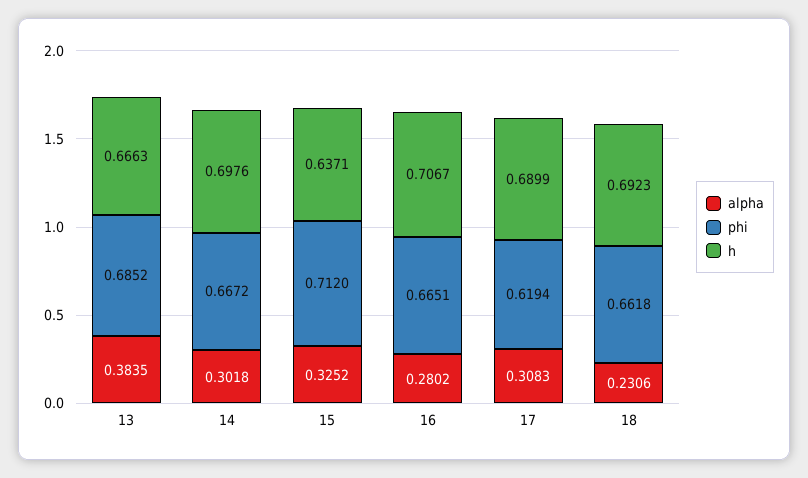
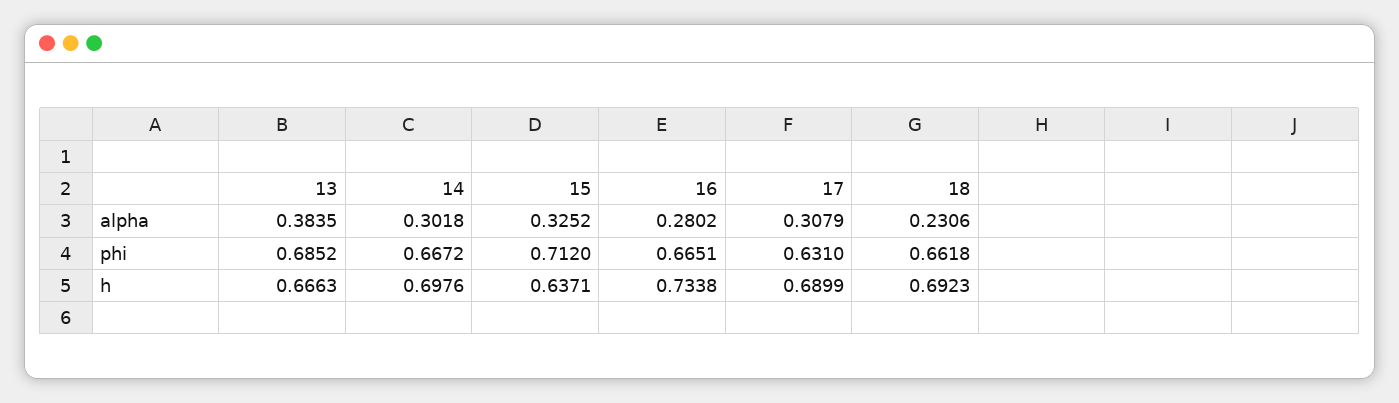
h, 16: 0.7067 -> 0.7338
alpha, 17: 0.3083 -> 0.3079
phi, 17: 0.6194 -> 0.631

